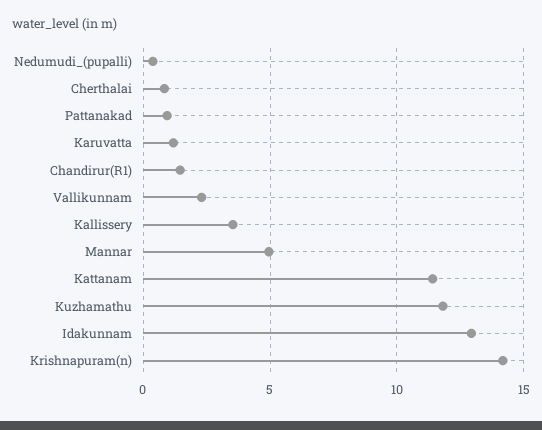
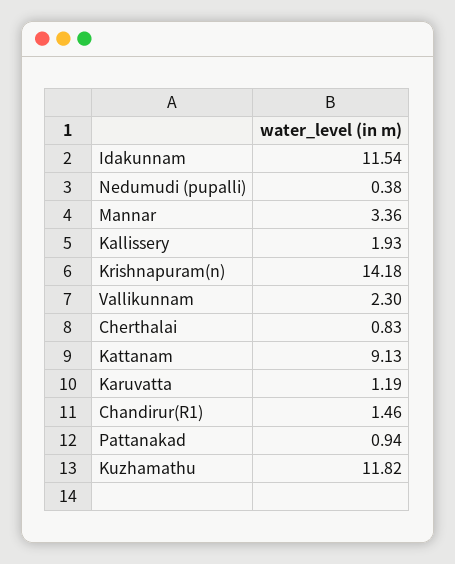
Kallissery: 3.5 -> 1.93
Mannar: 5 -> 3.36
Kattanam: 11.5 -> 9.13
Idakunnam: 13 -> 11.54

